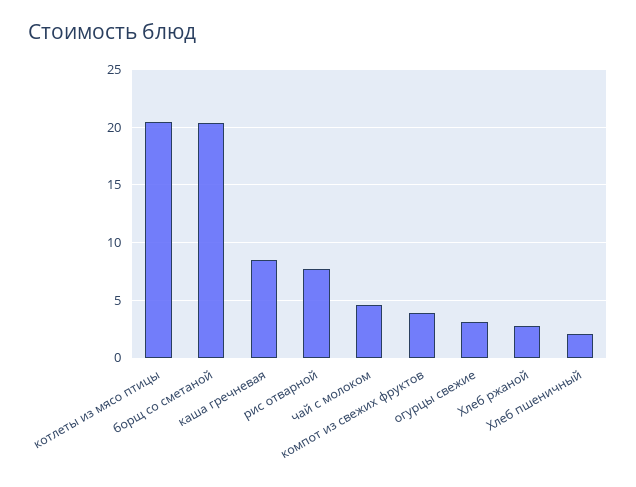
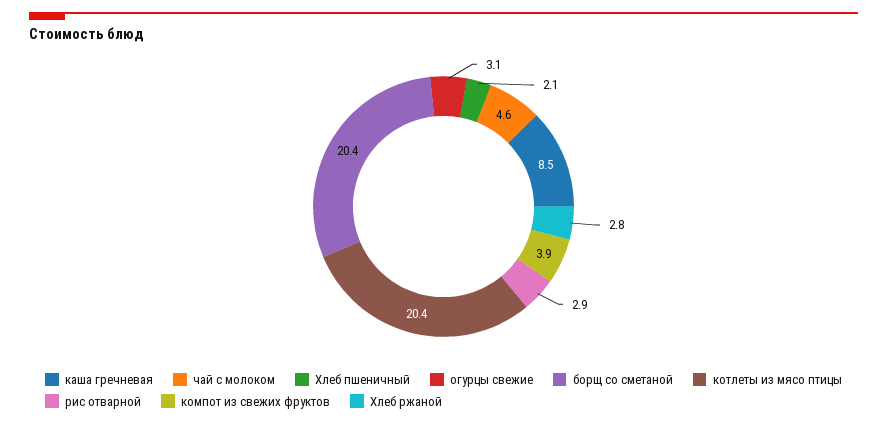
рис отварной: 8 -> 2.9

